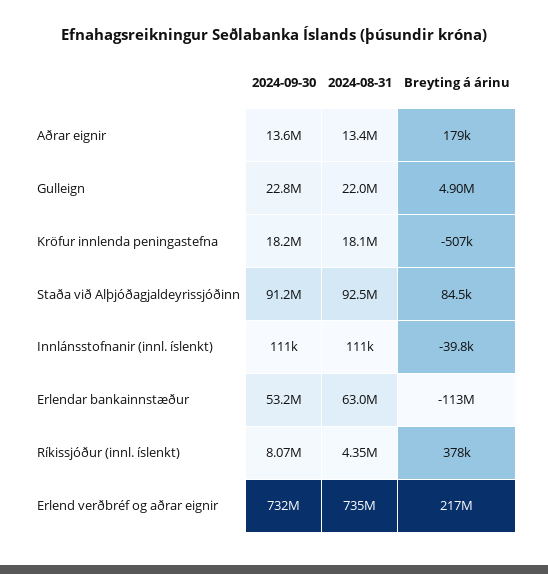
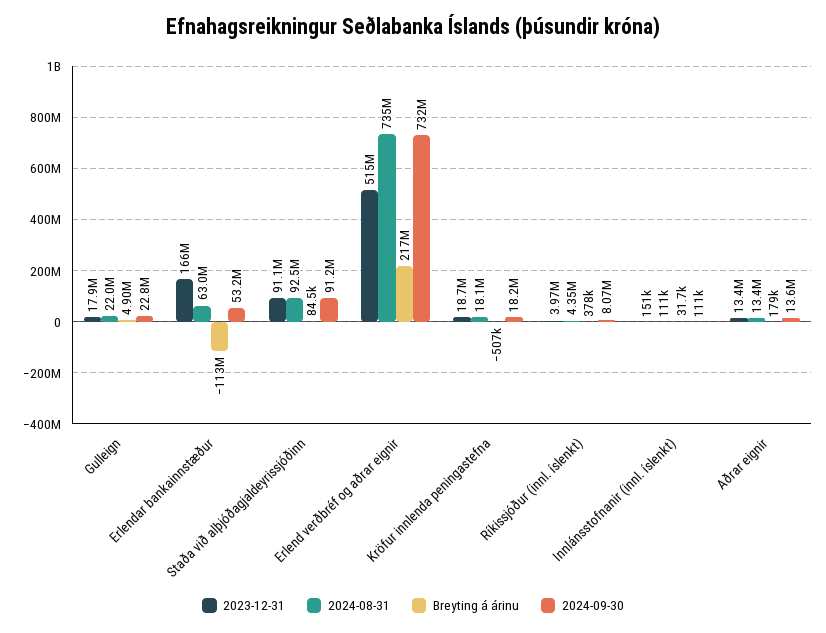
Breyting á árinu, Innlánsstofnanir (innl. íslenkt): -39800 -> 31700
2023-12-31, Gulleign: none -> 17900000
2023-12-31, Erlendar bankainnstæður: none -> 166000000
2023-12-31, Staða við Alþjóðagjaldeyrissjóðinn: none -> 91100000
2023-12-31, Erlend verðbréf og aðrar eignir: none -> 515000000
2023-12-31, Kröfur innlenda peningastefna: none -> 18700000
2023-12-31, Ríkissjóður (innl. íslenkt): none -> 3970000
2023-12-31, Innlánsstofnanir (innl. íslenkt): none -> 151000
2023-12-31, Aðrar eignir: none -> 13400000

